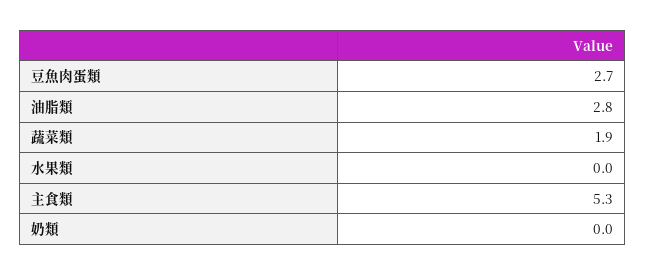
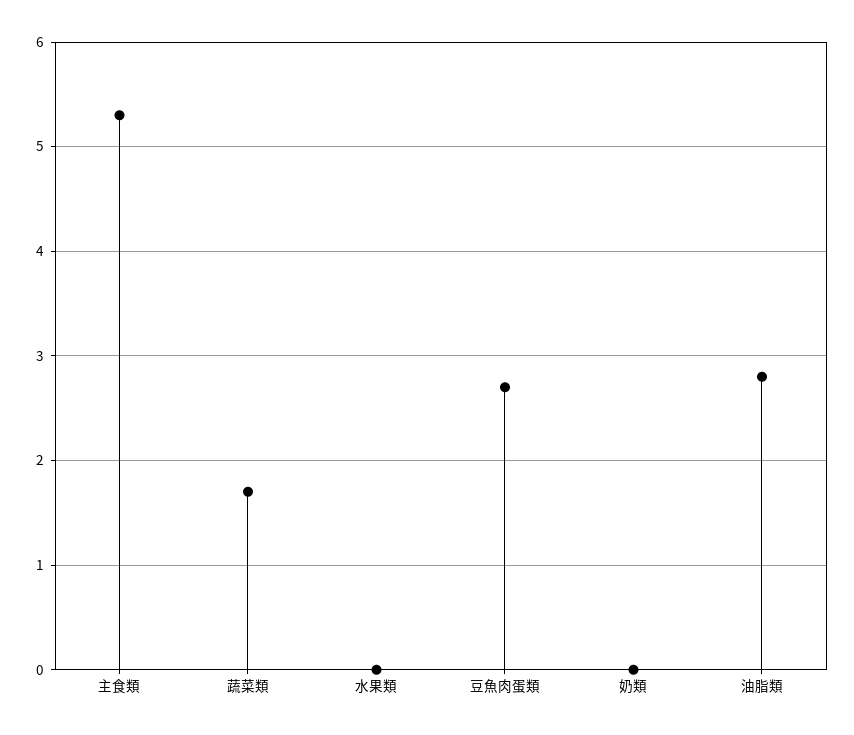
蔬菜類: 1.9 -> 1.7

